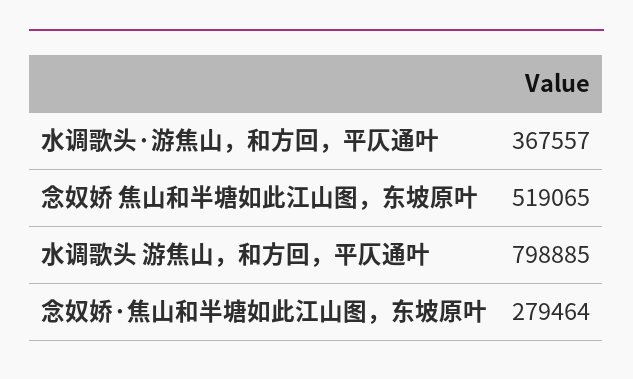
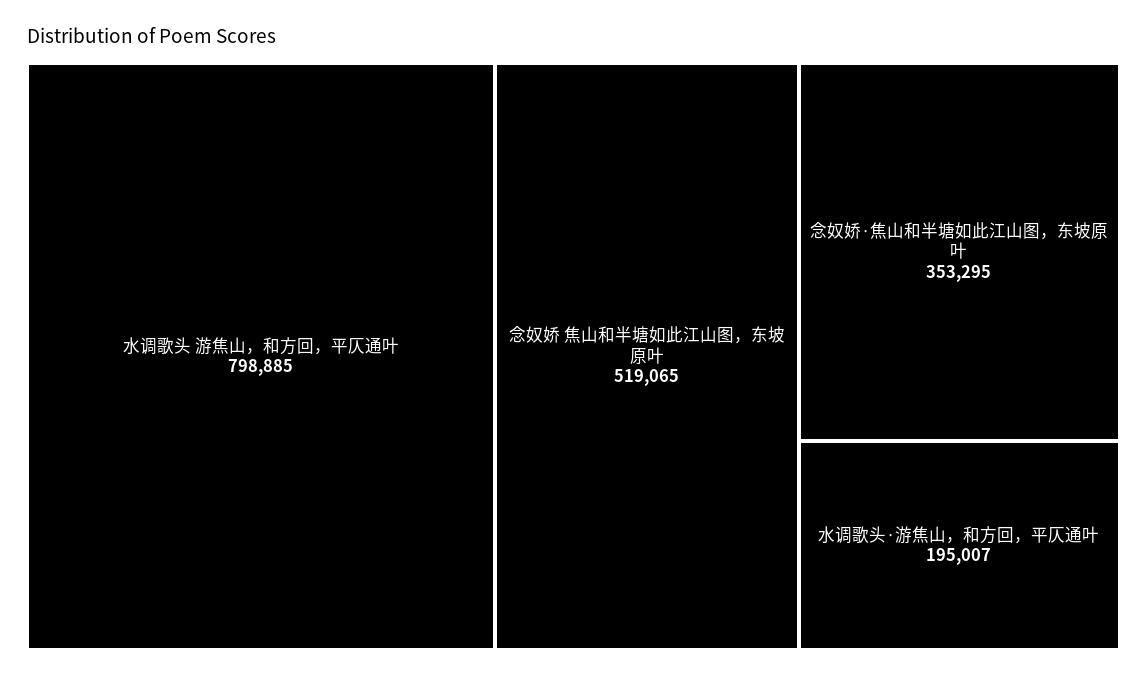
水调歌头·游焦山，和方回，平仄通叶: 367557 -> 195007
念奴娇·焦山和半塘如此江山图，东坡原叶: 279464 -> 353295

